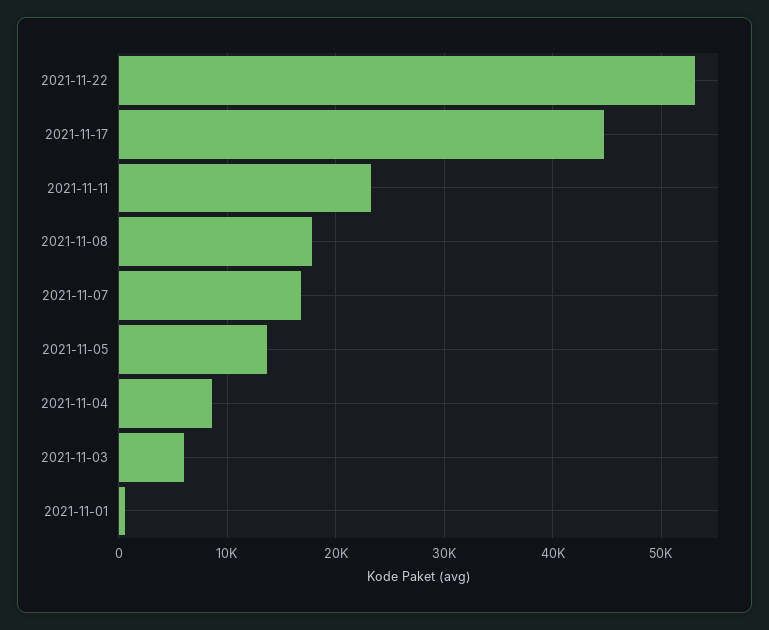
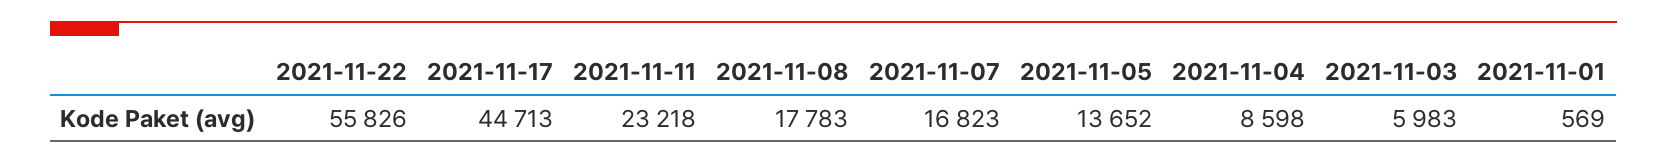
2021-11-22: 53000 -> 55826

